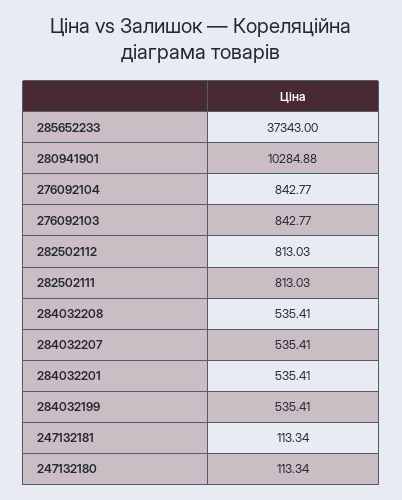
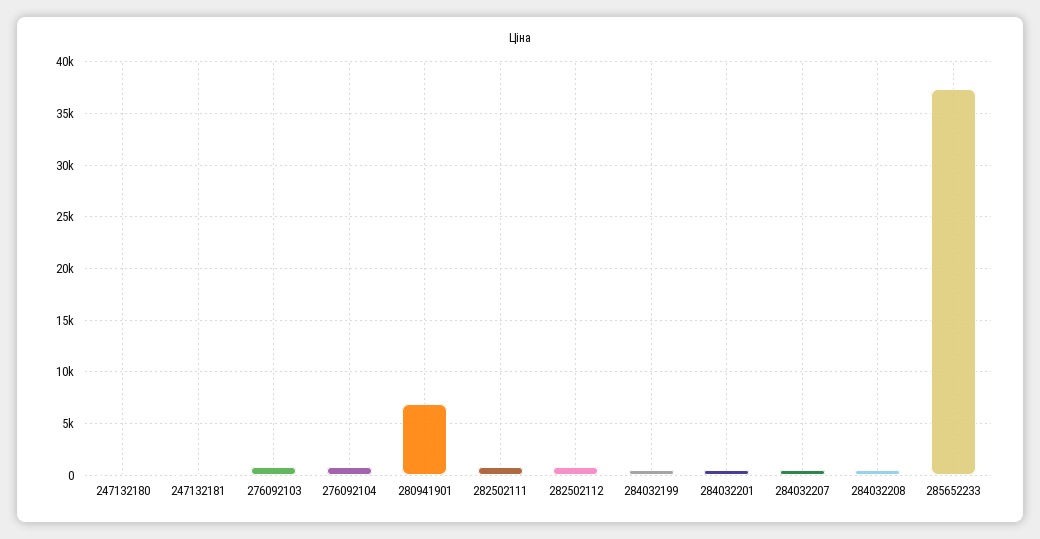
280941901: 10284.88 -> 7000

